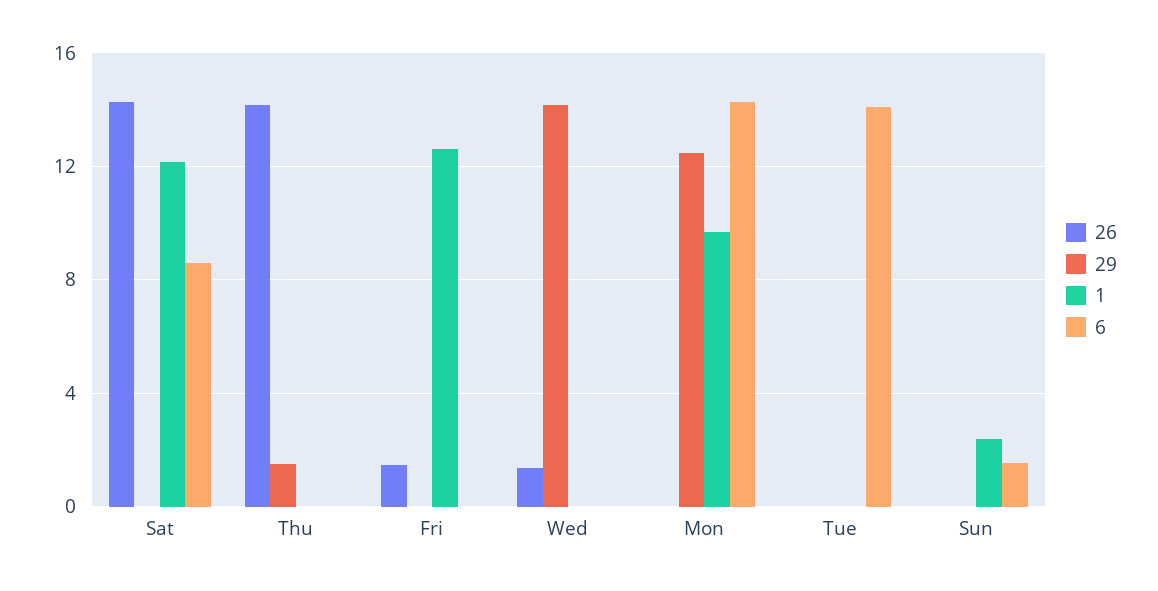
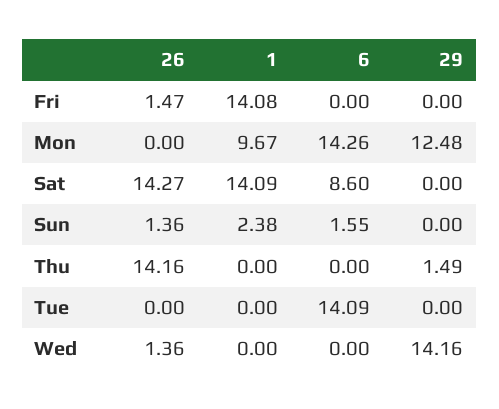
1, Sat: 12 -> 14.09
1, Fri: 12.5 -> 14.08
26, Sun: 0 -> 1.36

